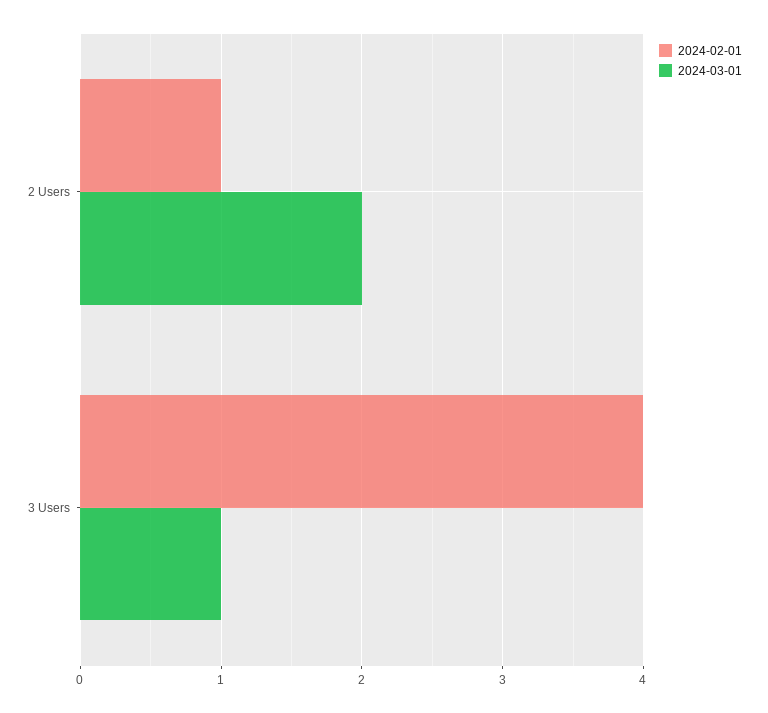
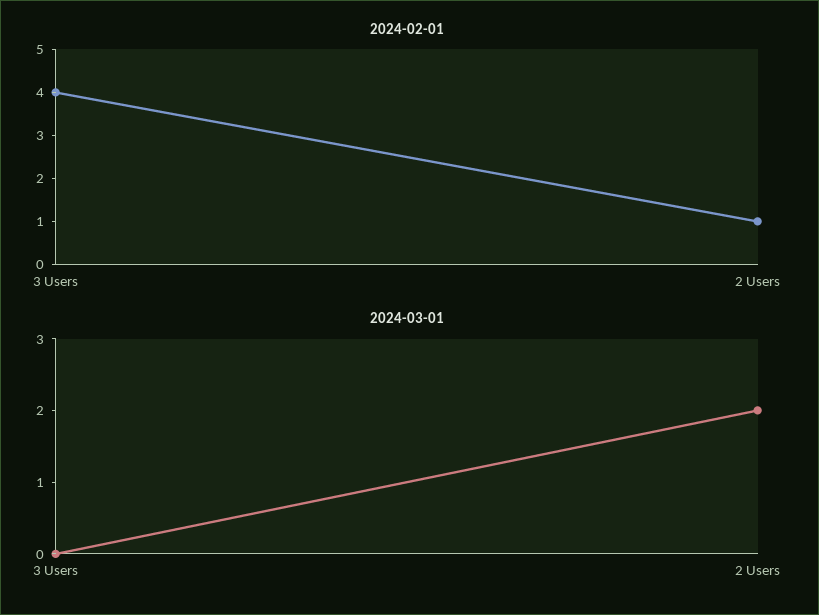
2024-03-01, 3 Users: 1 -> 0

